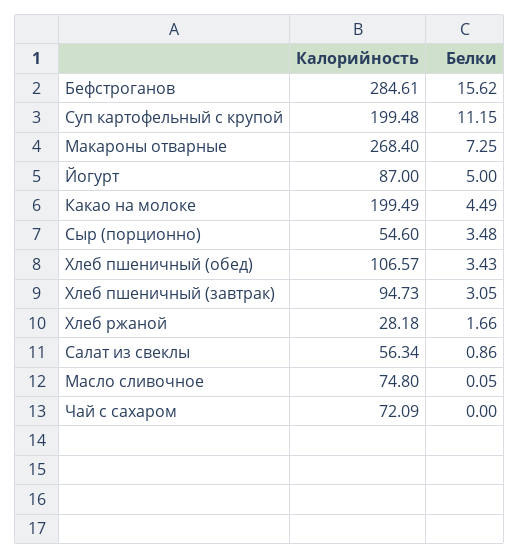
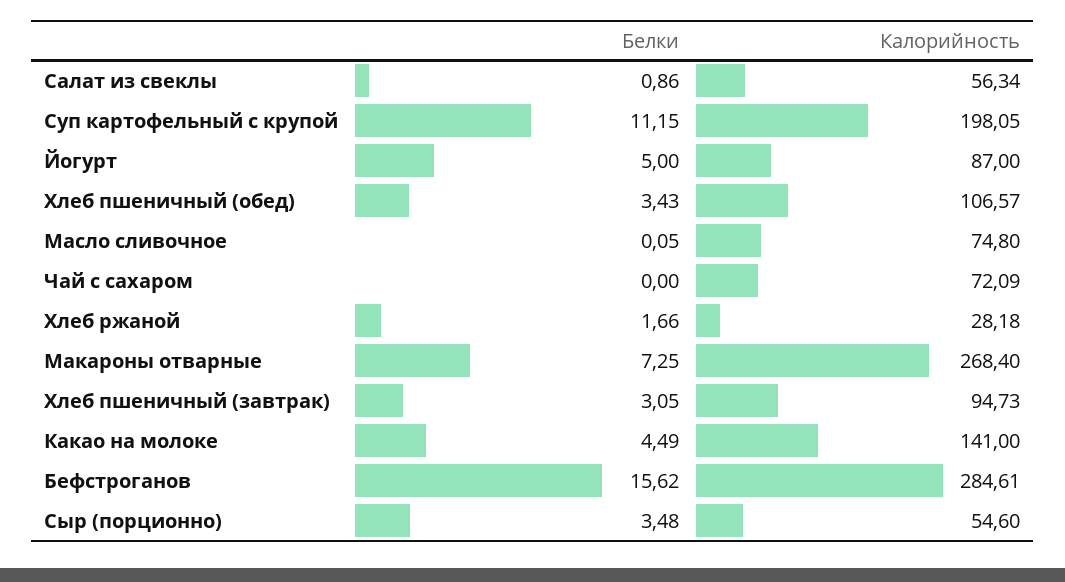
Калорийность, Суп картофельный с крупой: 199.48 -> 198.05
Калорийность, Какао на молоке: 199.49 -> 141

